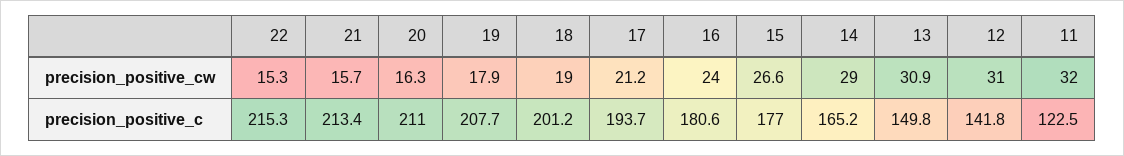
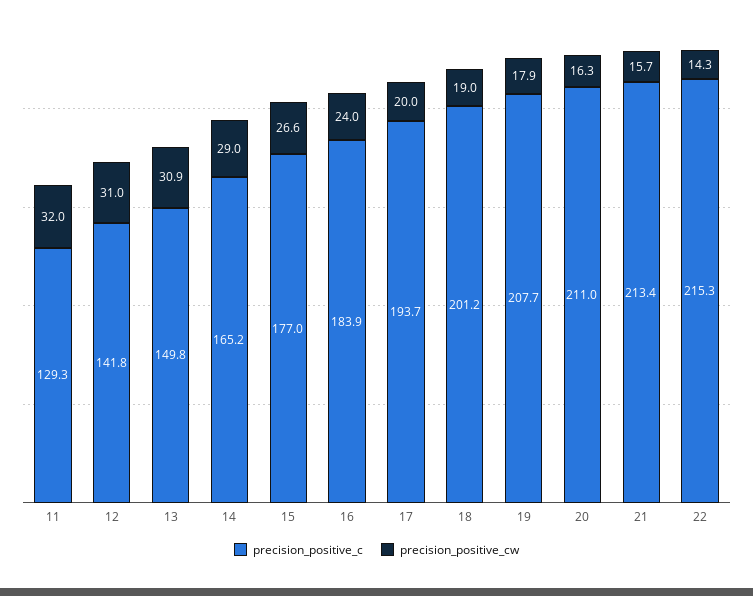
precision_positive_cw, 22: 15.3 -> 14.3
precision_positive_cw, 17: 21.2 -> 20
precision_positive_c, 16: 180.6 -> 183.9
precision_positive_c, 11: 122.5 -> 129.3

